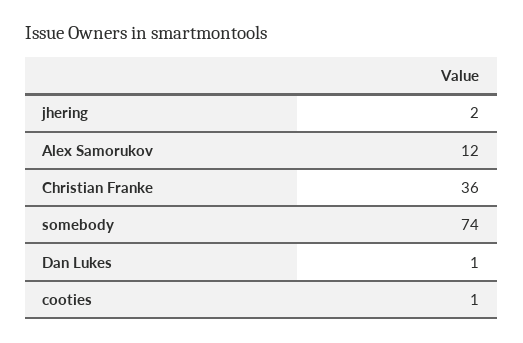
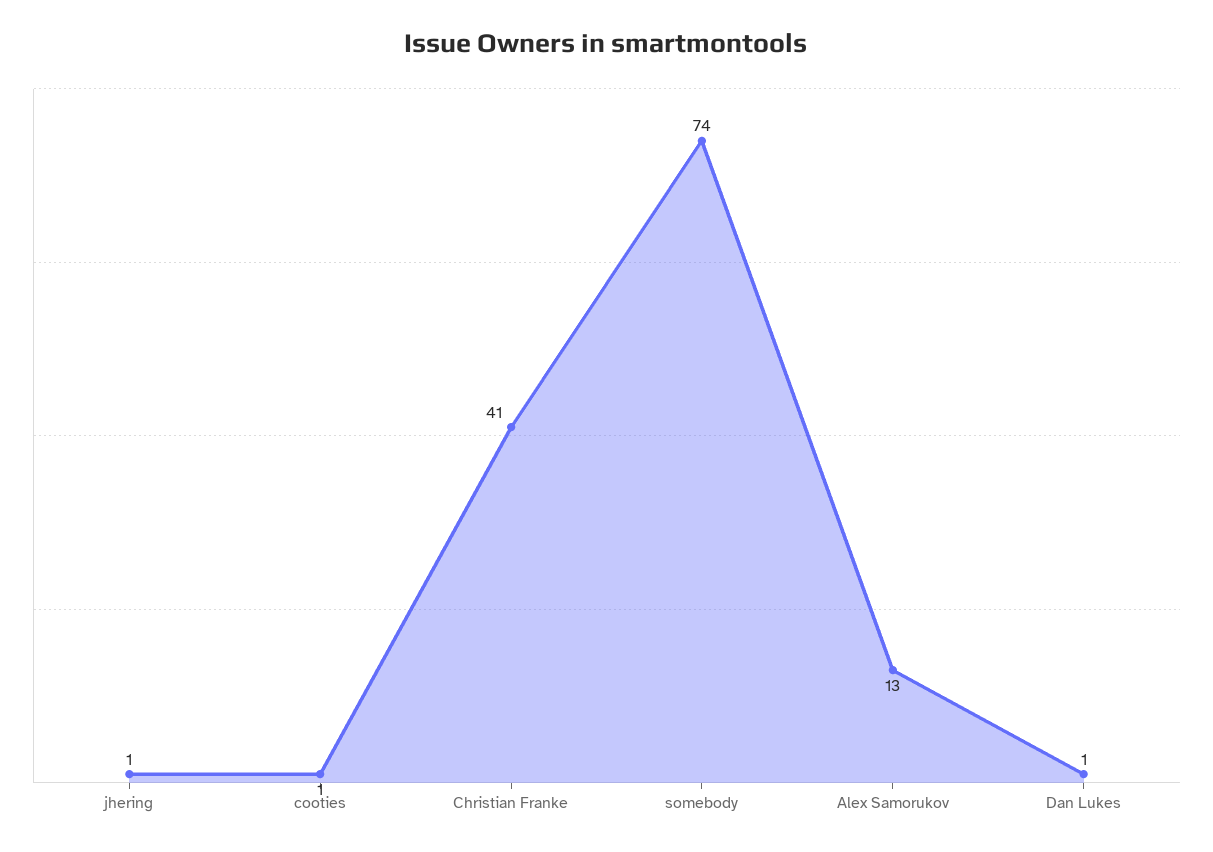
jhering: 2 -> 1
Alex Samorukov: 12 -> 13
Christian Franke: 36 -> 41

